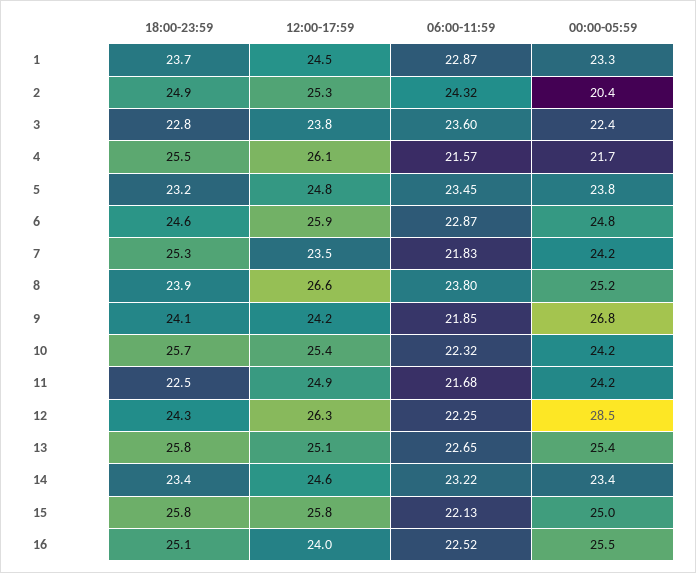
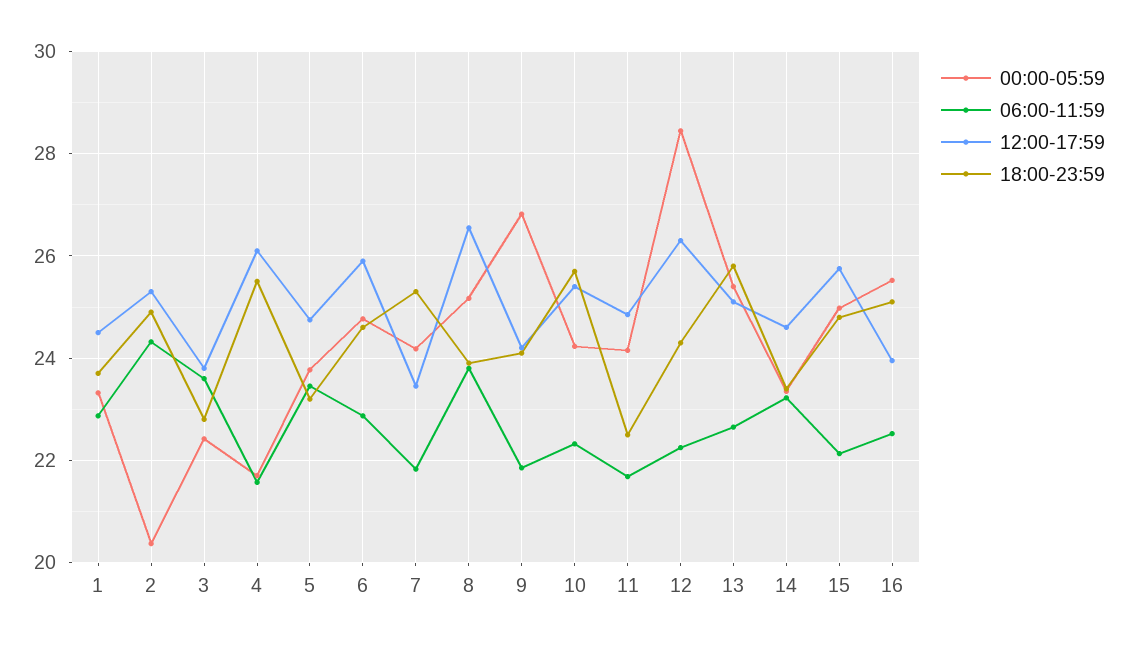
18:00-23:59, 15: 25.8 -> 24.8

